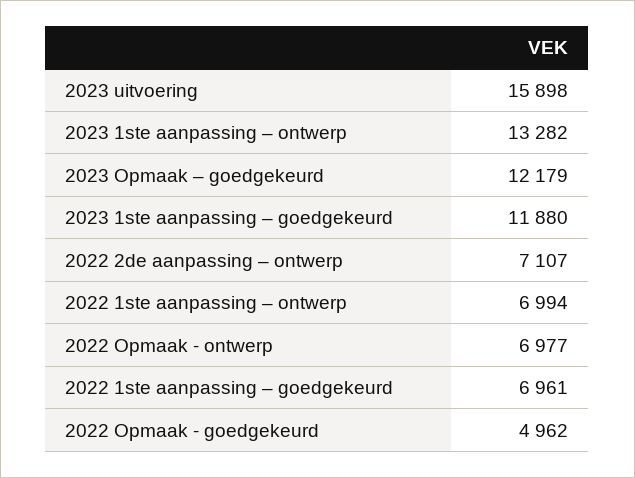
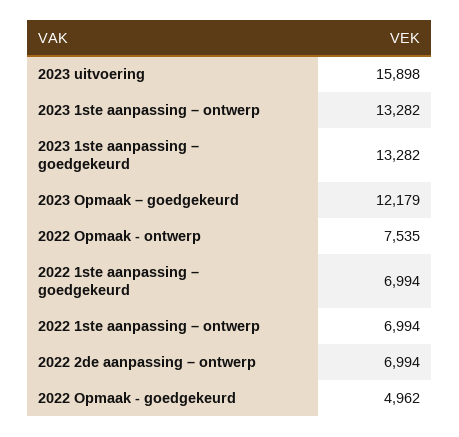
2023 1ste aanpassing – goedgekeurd: 11880 -> 13282
2022 2de aanpassing – ontwerp: 7107 -> 6994
2022 Opmaak - ontwerp: 6977 -> 7535
2022 1ste aanpassing – goedgekeurd: 6961 -> 6994

